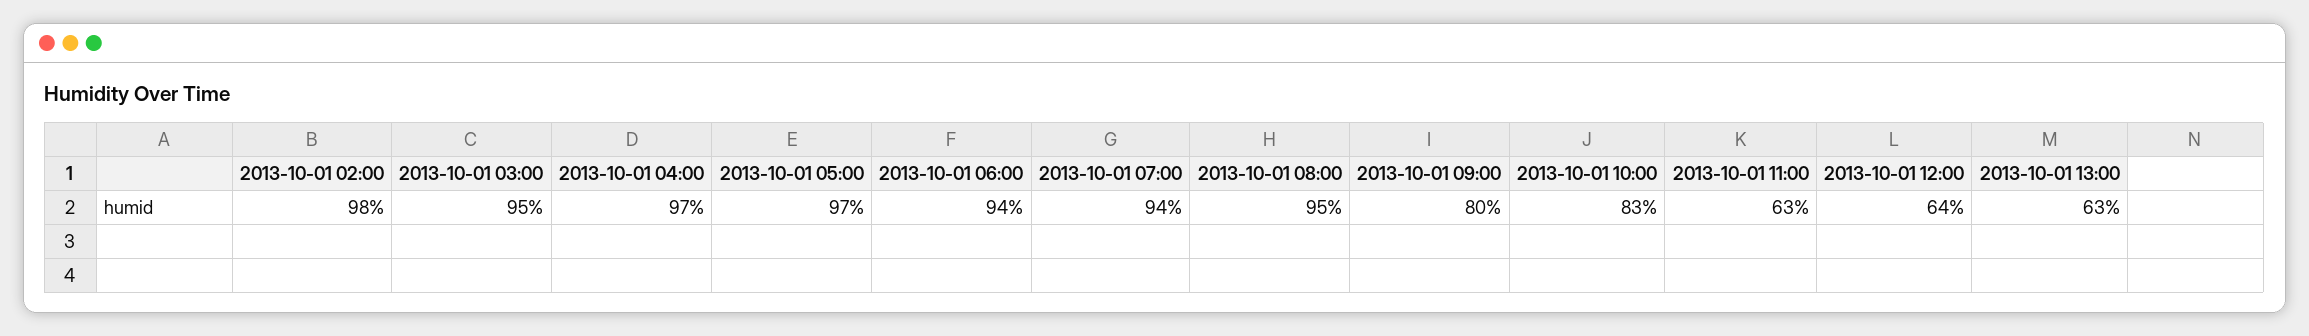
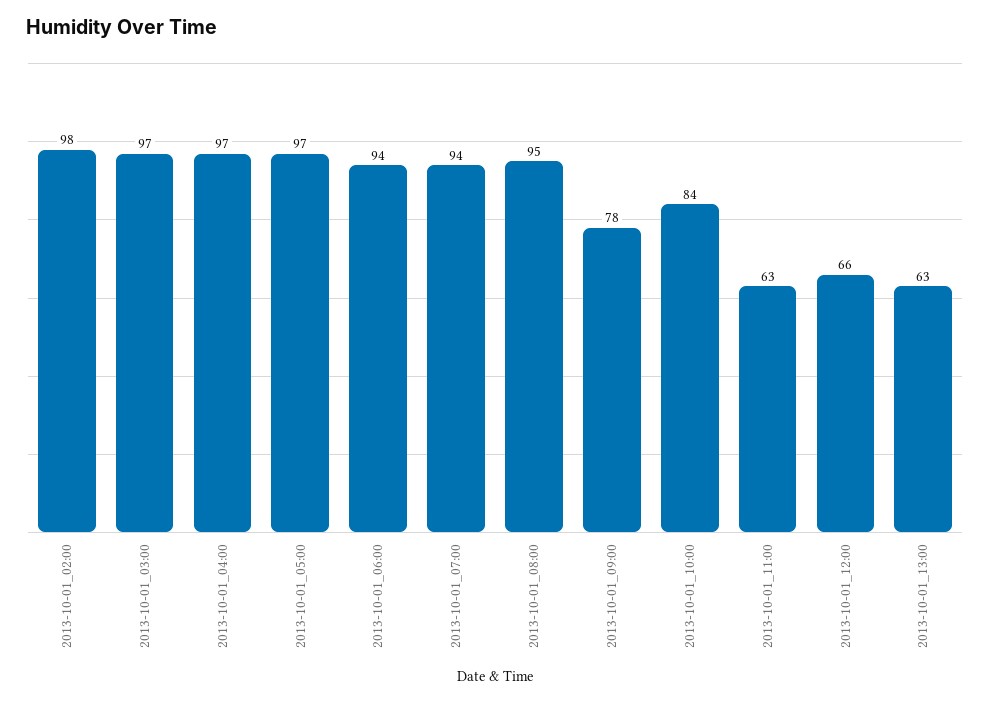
2013-10-01 03:00: 95 -> 97
2013-10-01 09:00: 80 -> 78
2013-10-01 10:00: 83 -> 84
2013-10-01 12:00: 64 -> 66

